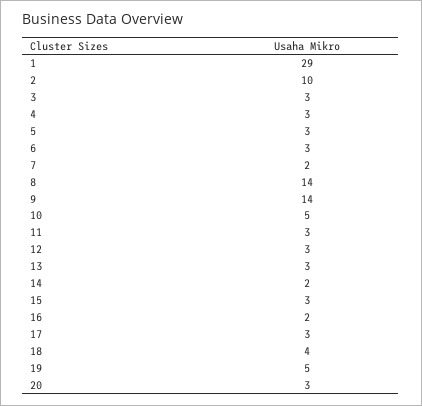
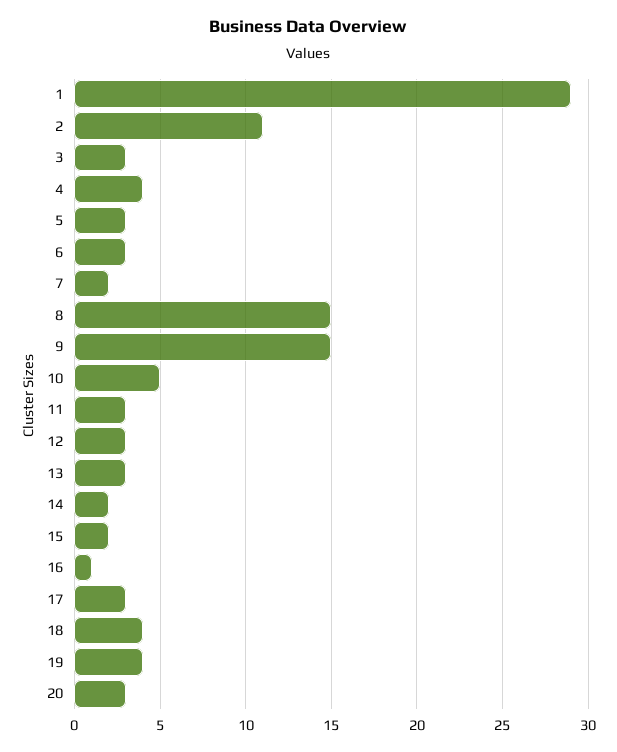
2: 10 -> 11
4: 3 -> 4
8: 14 -> 15
9: 14 -> 15
15: 3 -> 2
16: 2 -> 1
19: 5 -> 4

